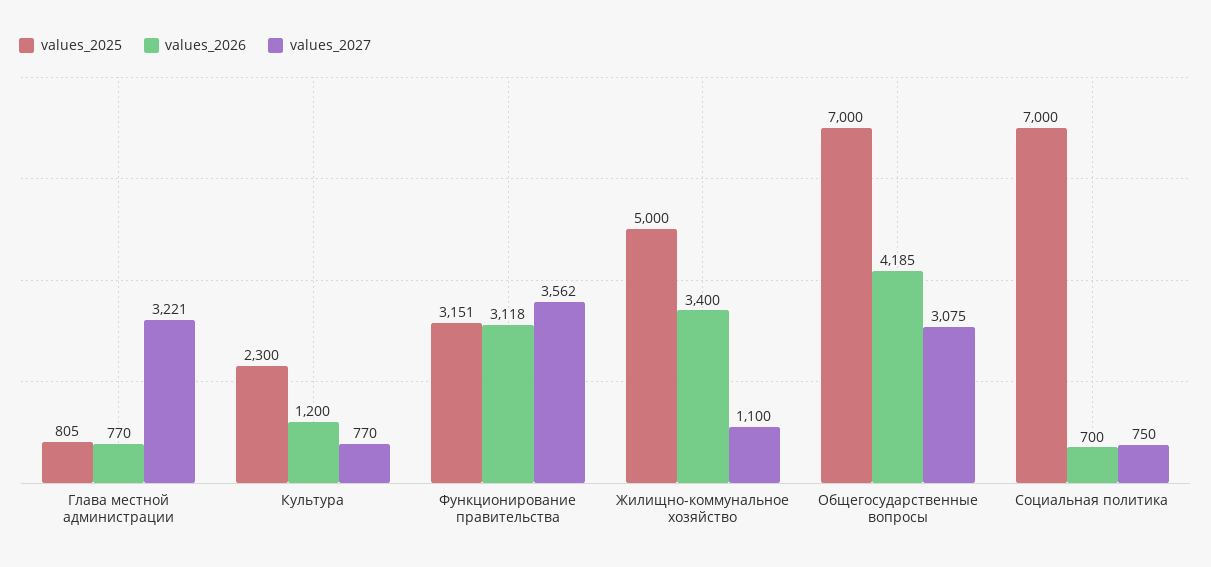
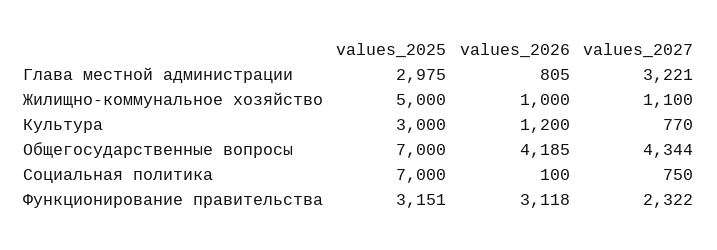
values_2025, Глава местной администрации: 805 -> 2975
values_2026, Глава местной администрации: 770 -> 805
values_2025, Культура: 2300 -> 3000
values_2027, Функционирование правительства: 3562 -> 2322
values_2026, Жилищно-коммунальное хозяйство: 3400 -> 1000
values_2027, Общегосударственные вопросы: 3075 -> 4344
values_2026, Социальная политика: 700 -> 100

